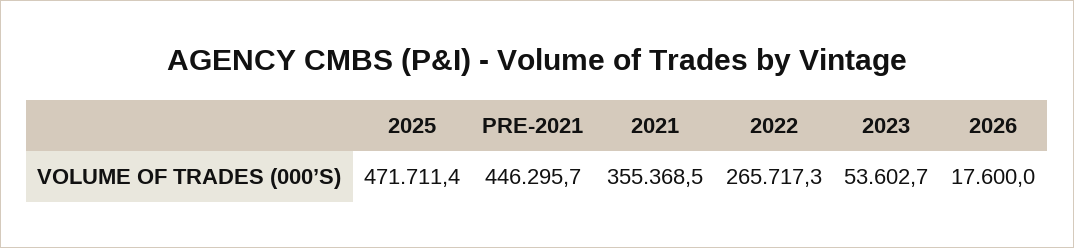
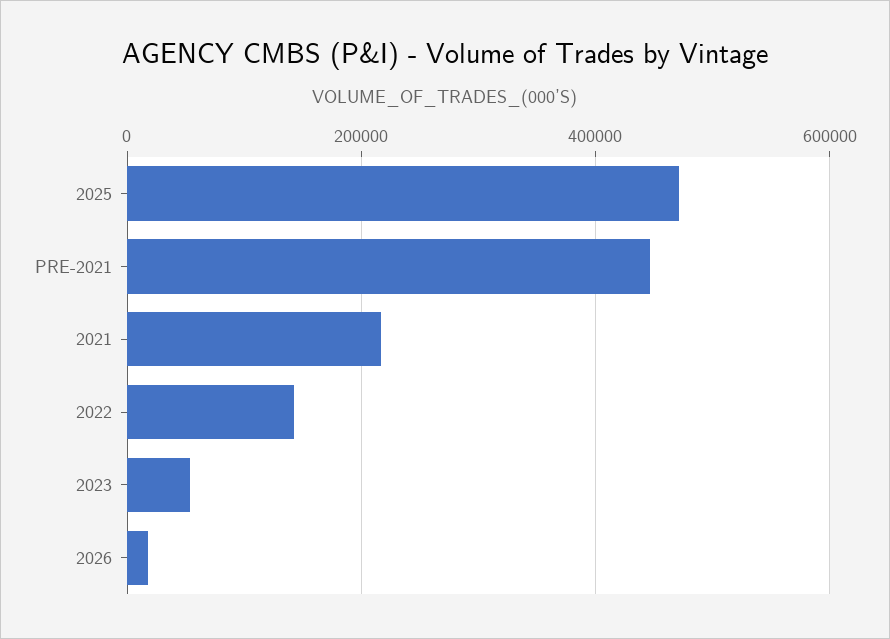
2021: 355368.5 -> 220000
2022: 265717.3 -> 140000

